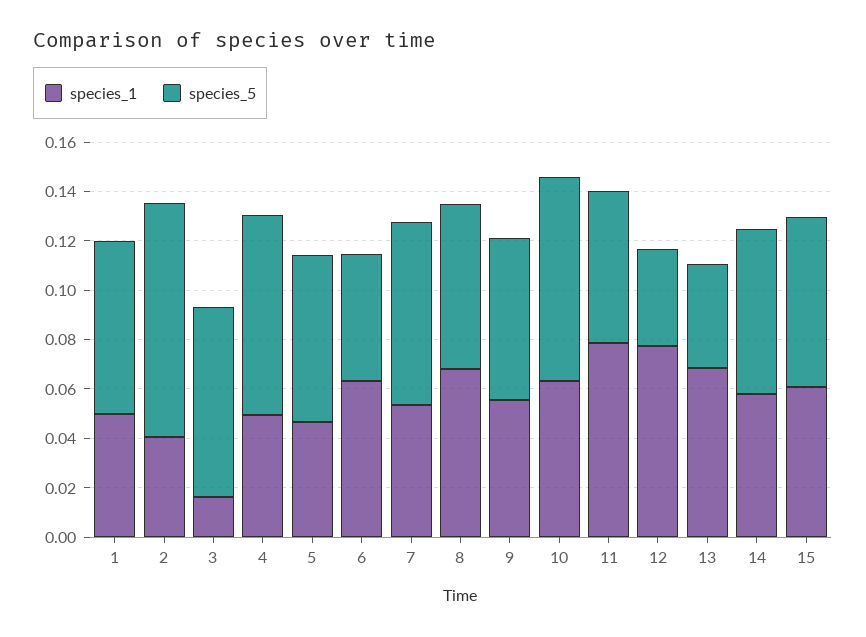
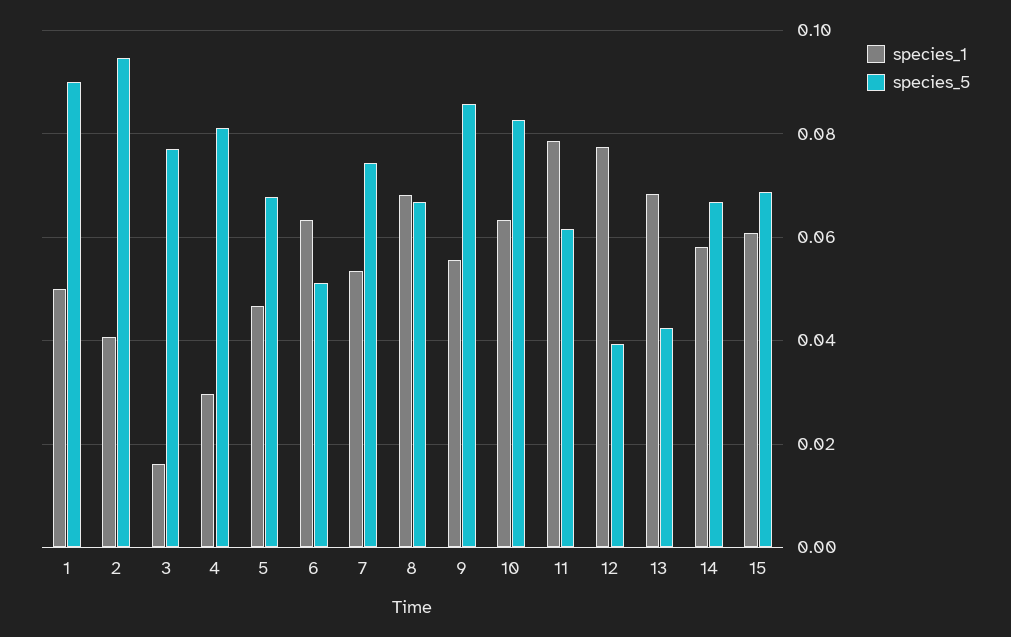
species_5, 1: 0.07 -> 0.09
species_1, 4: 0.05 -> 0.03
species_5, 9: 0.065 -> 0.086

